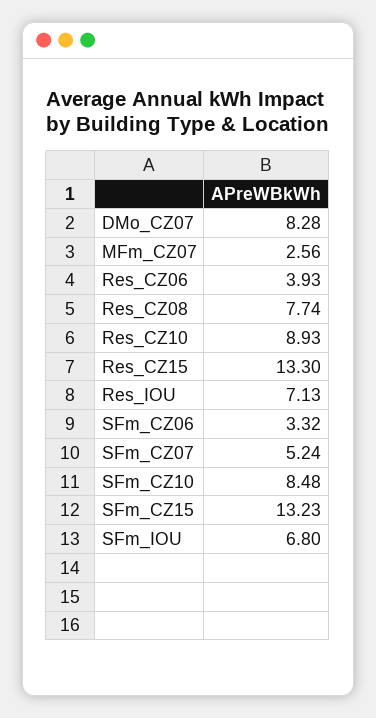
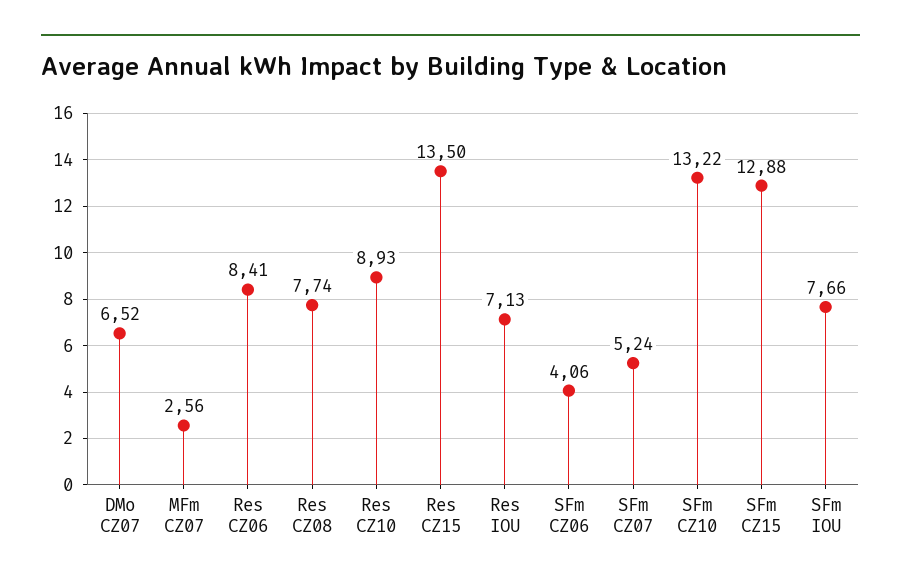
DMo_CZ07: 8.28 -> 6.52
Res_CZ06: 3.93 -> 8.41
Res_CZ15: 13.3 -> 13.5
SFm_CZ06: 3.32 -> 4.06
SFm_CZ10: 8.48 -> 13.22
SFm_CZ15: 13.23 -> 12.88
SFm_IOU: 6.8 -> 7.66

